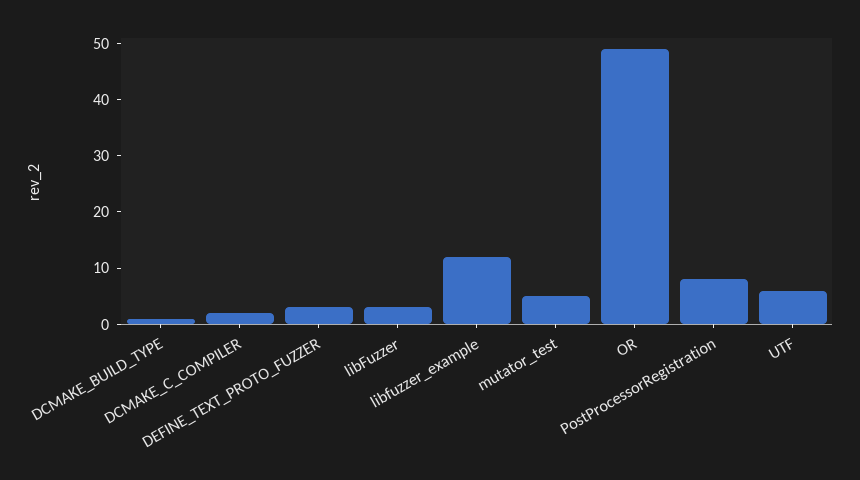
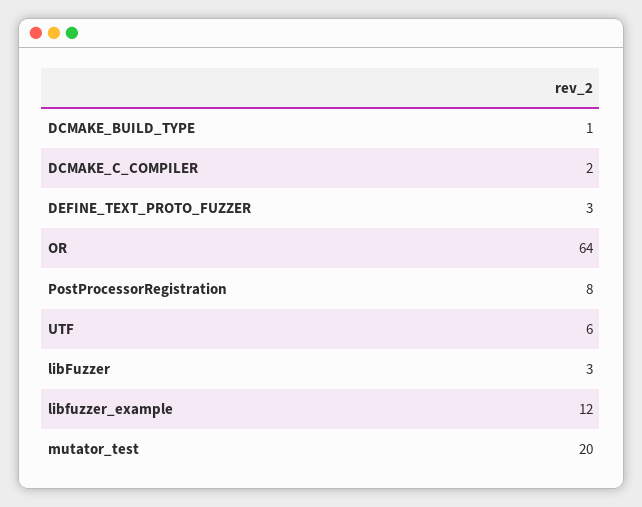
mutator_test: 5 -> 20
OR: 50 -> 64

